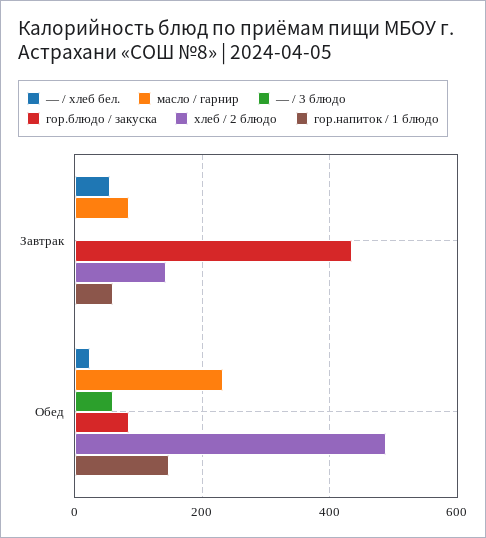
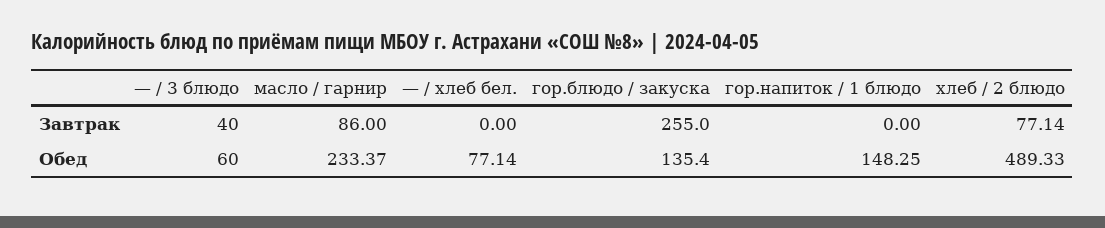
— / хлеб бел., Завтрак: 60 -> 0
— / 3 блюдо, Завтрак: 0 -> 40
гор.блюдо / закуска, Завтрак: 440 -> 255
хлеб / 2 блюдо, Завтрак: 140 -> 77.14
гор.напиток / 1 блюдо, Завтрак: 60 -> 0
— / хлеб бел., Обед: 20 -> 77.14
гор.блюдо / закуска, Обед: 80 -> 135.4

